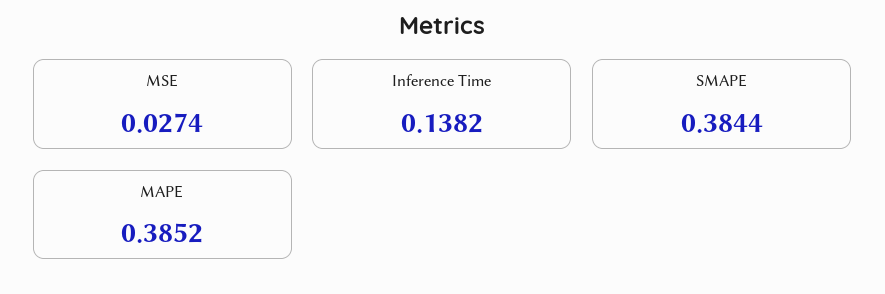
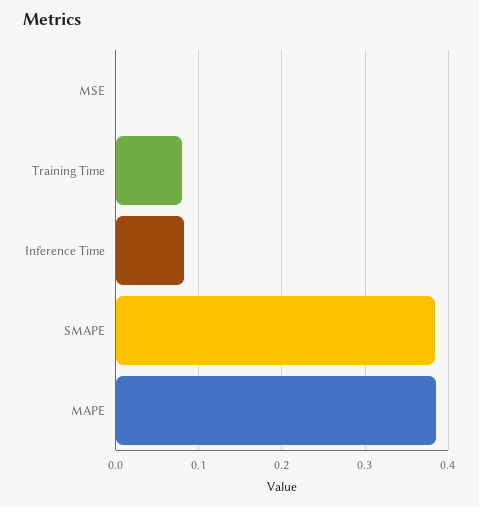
MSE: 0.0274 -> 0
Inference Time: 0.1382 -> 0.08
Training Time: none -> 0.08

